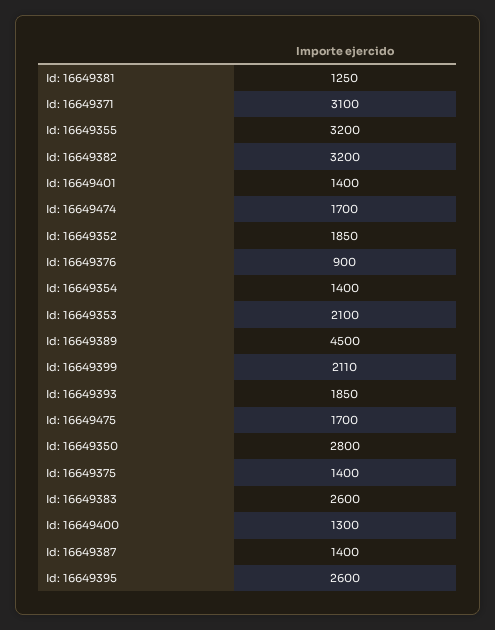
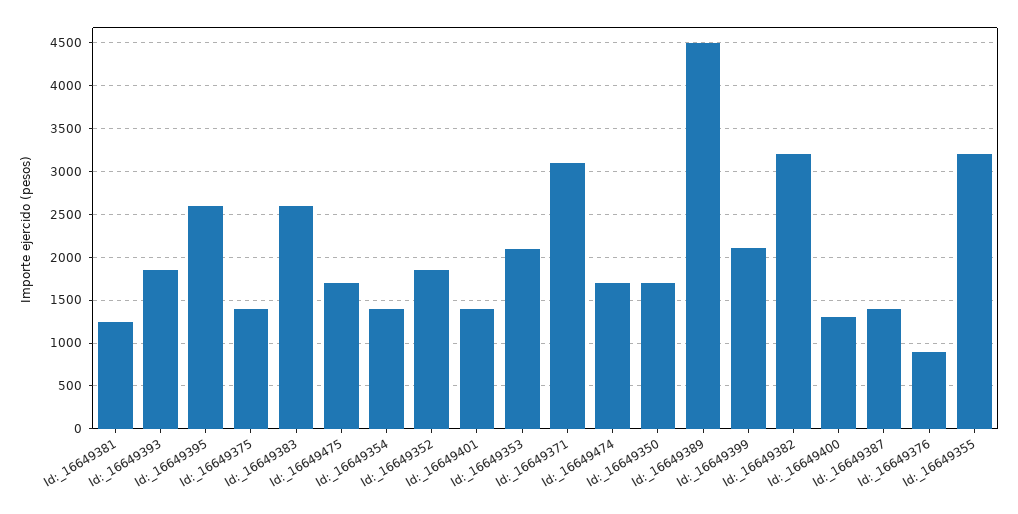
Id: 16649350: 2800 -> 1700

